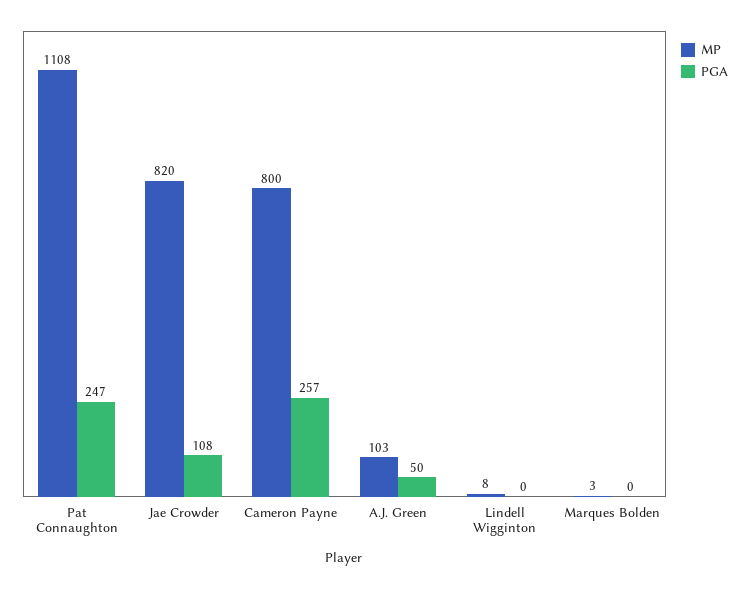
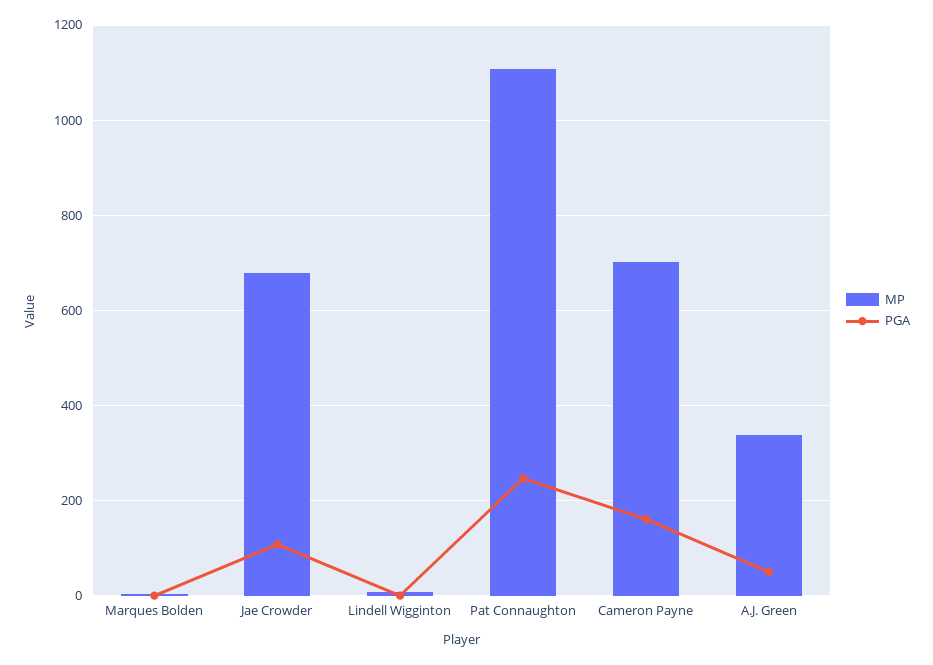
MP, Jae Crowder: 820 -> 680
MP, Cameron Payne: 800 -> 700
PGA, Cameron Payne: 257 -> 160
MP, A.J. Green: 103 -> 340

